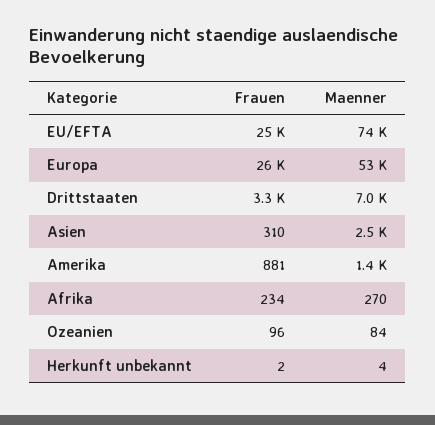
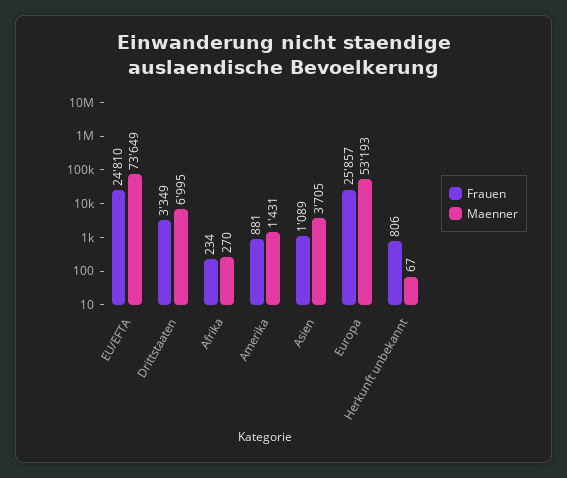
Frauen, Asien: 310 -> 1089
Maenner, Asien: 2500 -> 3705
Frauen, Ozeanien: 96 -> none
Maenner, Ozeanien: 84 -> none
Frauen, Herkunft unbekannt: 2 -> 806
Maenner, Herkunft unbekannt: 4 -> 67

